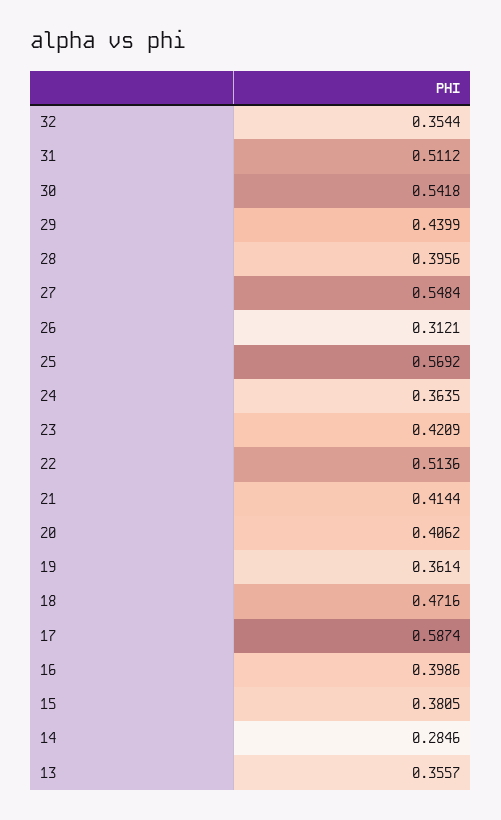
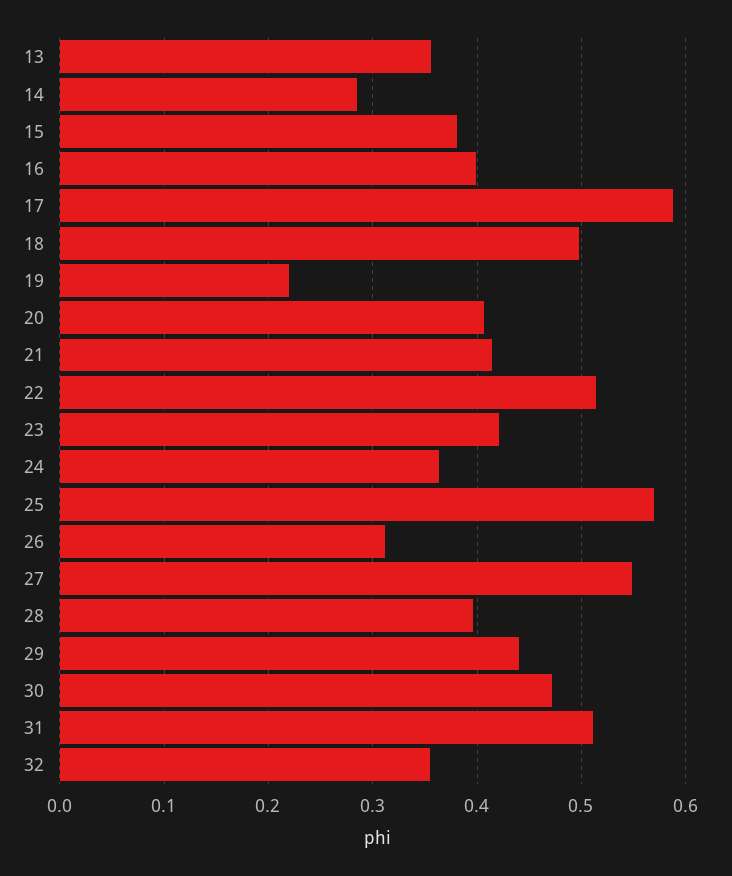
30: 0.5418 -> 0.47
19: 0.3614 -> 0.22
18: 0.4716 -> 0.5

